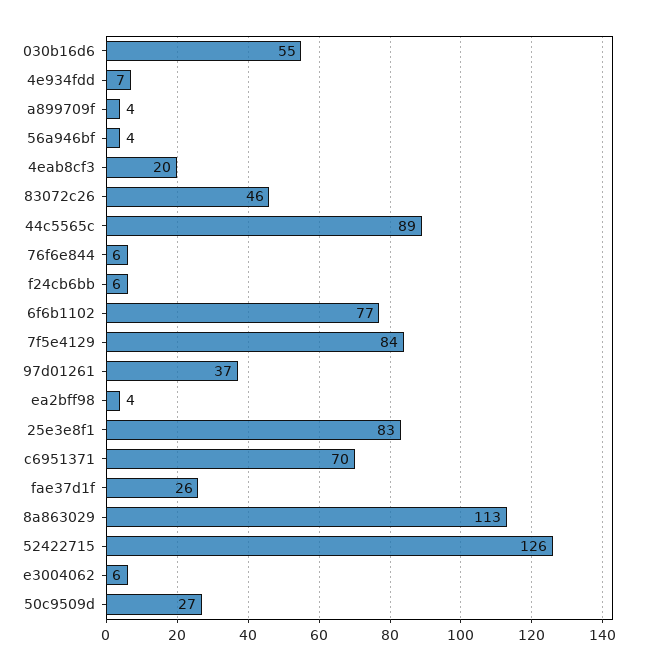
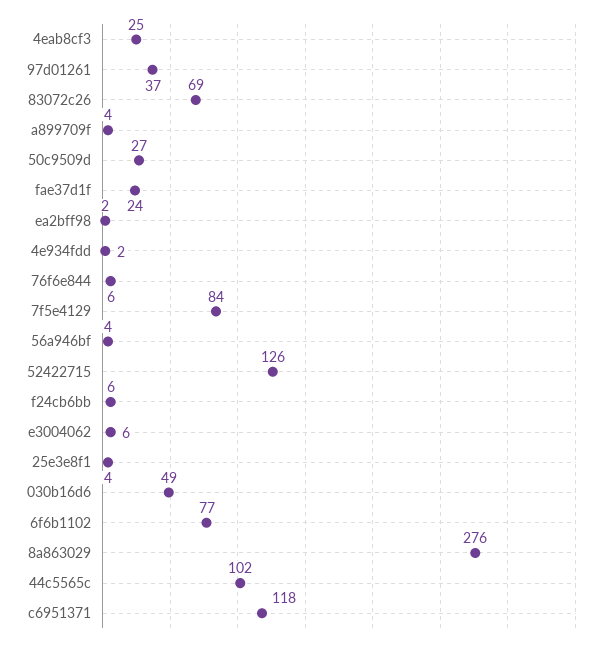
030b16d6: 55 -> 49
4e934fdd: 7 -> 2
4eab8cf3: 20 -> 25
83072c26: 46 -> 69
44c5565c: 89 -> 102
ea2bff98: 4 -> 2
25e3e8f1: 83 -> 4
c6951371: 70 -> 118
fae37d1f: 26 -> 24
8a863029: 113 -> 276

